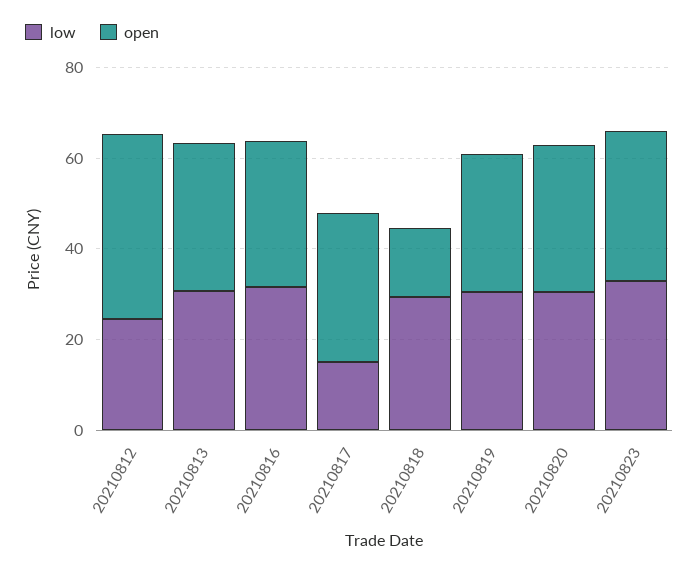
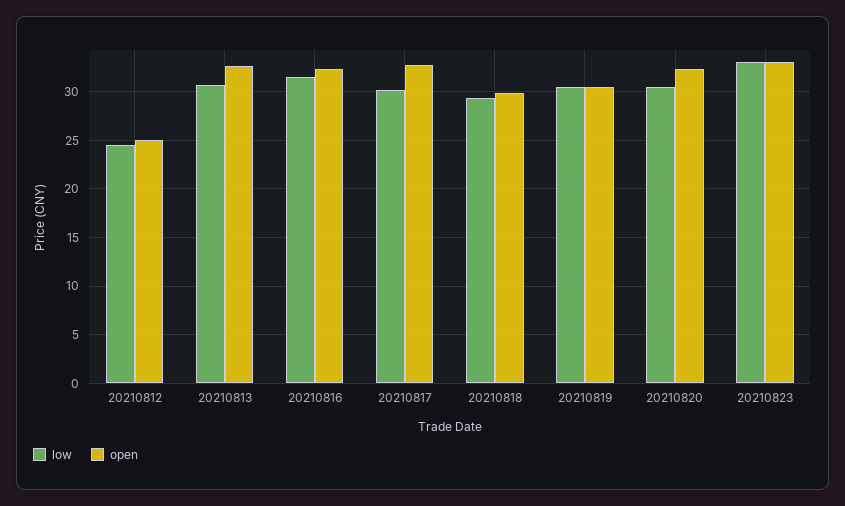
open, 20210812: 40 -> 25
low, 20210817: 15 -> 30
open, 20210818: 15 -> 30

